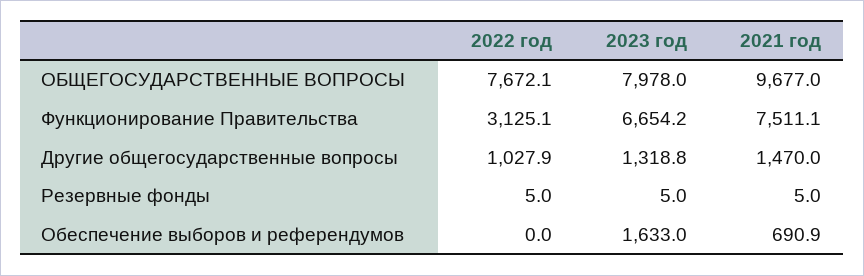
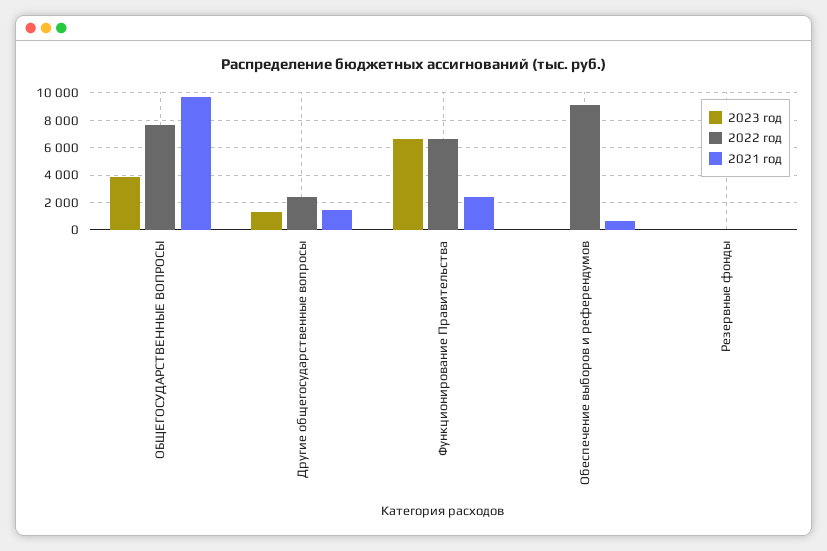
2023 год, ОБЩЕГОСУДАРСТВЕННЫЕ ВОПРОСЫ: 7978 -> 4000
2022 год, Функционирование Правительства: 3125.1 -> 6500
2021 год, Функционирование Правительства: 7511.1 -> 2500
2022 год, Другие общегосударственные вопросы: 1027.9 -> 2500
2022 год, Обеспечение выборов и референдумов: 0 -> 9000
2023 год, Обеспечение выборов и референдумов: 1633 -> 0

